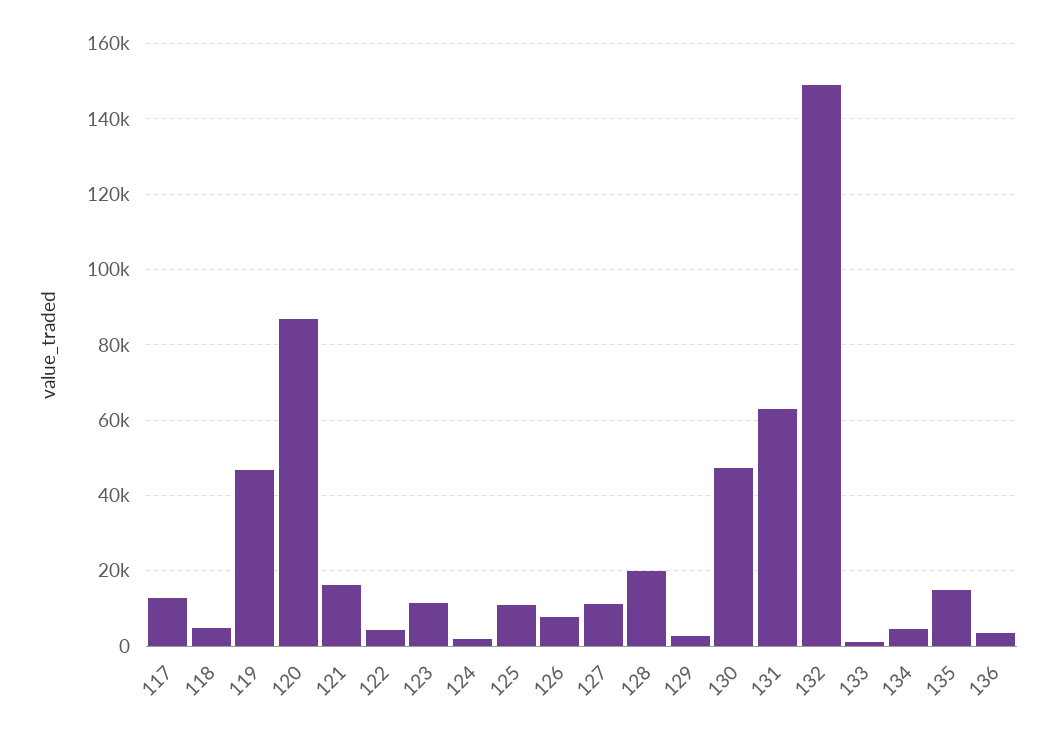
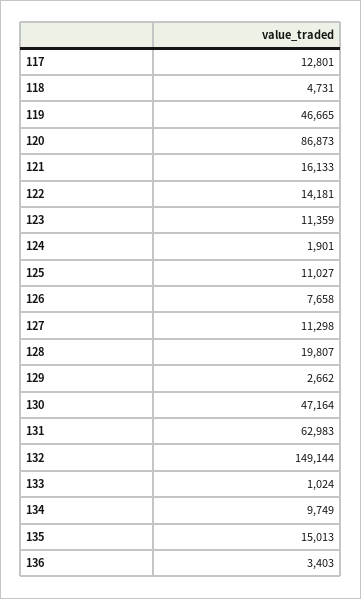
122: 4000 -> 14181
134: 4000 -> 9749

